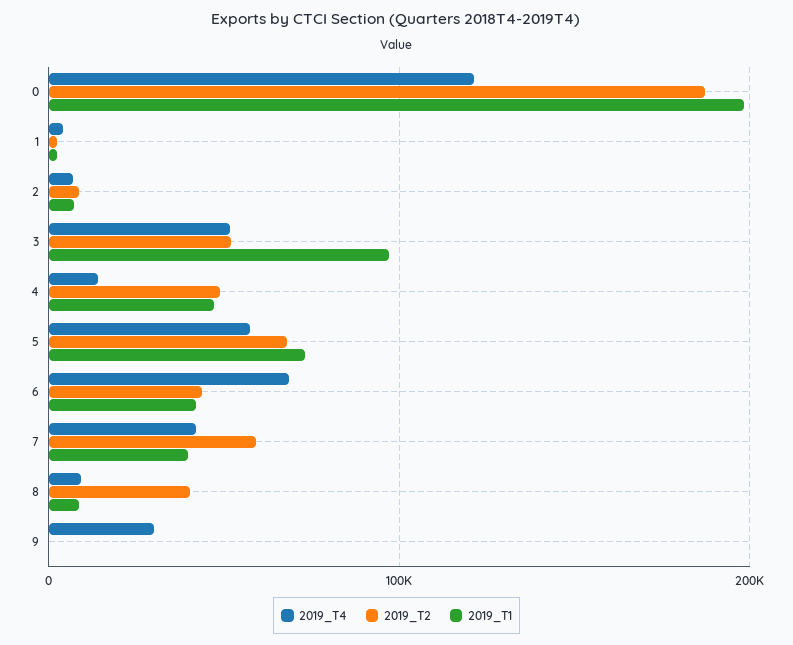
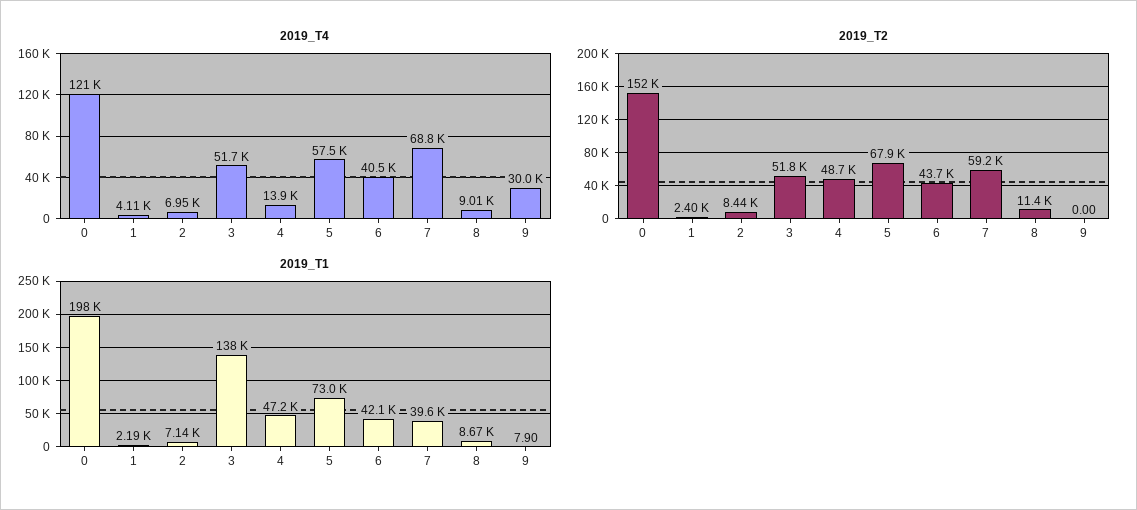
2019_T2, 0: 190000 -> 152000
2019_T1, 3: 100000 -> 138000
2019_T4, 6: 70000 -> 40500
2019_T4, 7: 40000 -> 68800
2019_T2, 8: 40000 -> 11400

